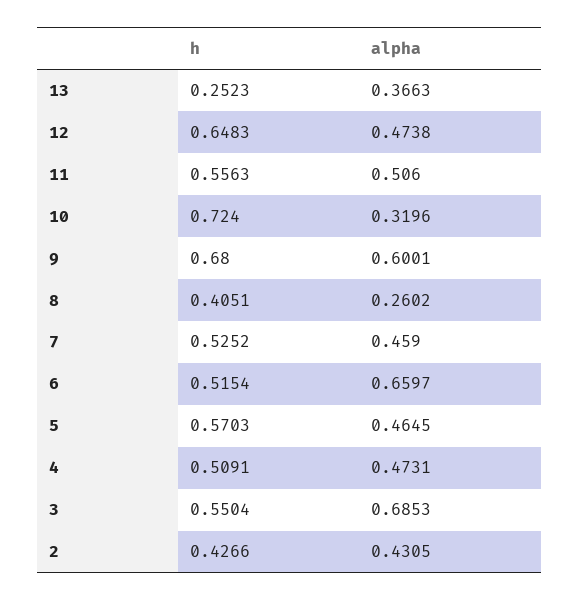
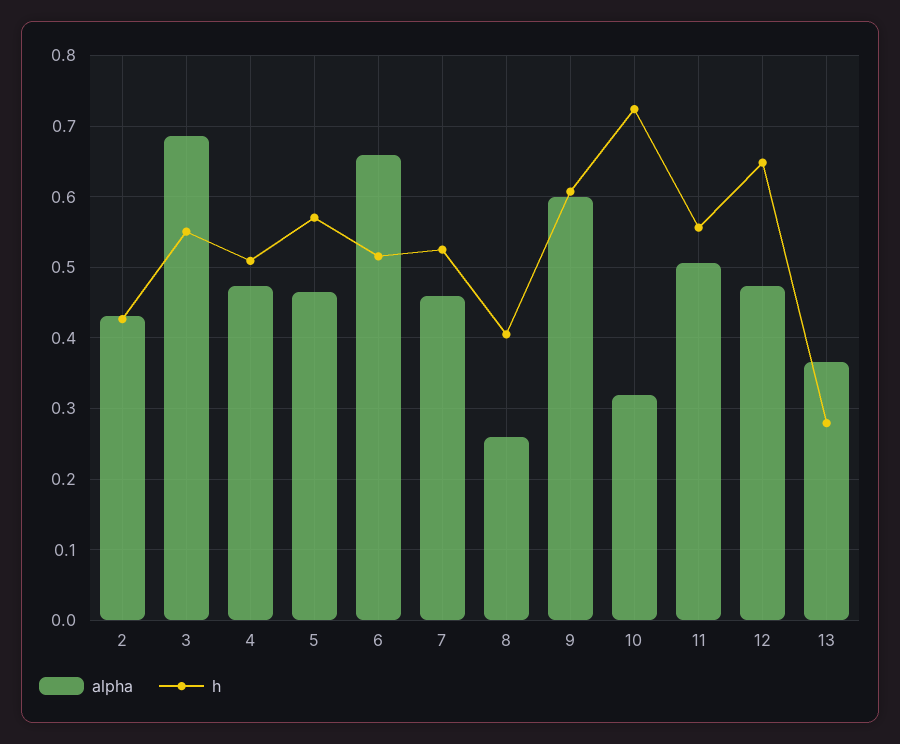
h, 13: 0.2523 -> 0.28
h, 9: 0.68 -> 0.61

